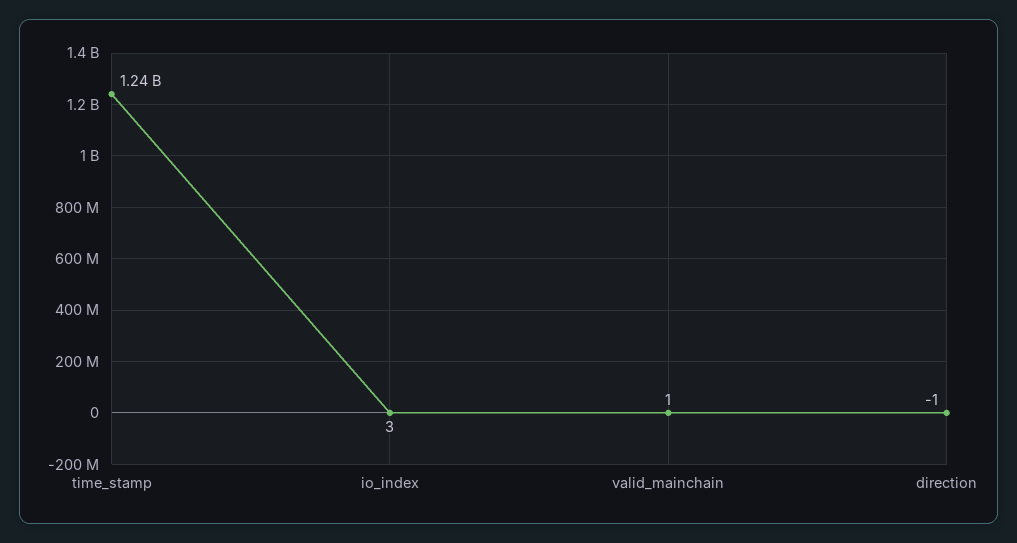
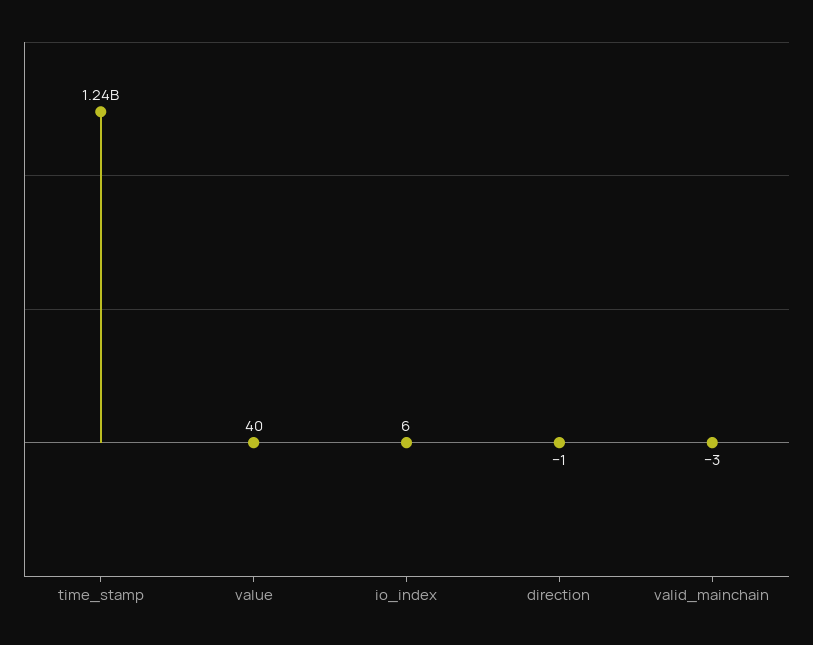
io_index: 3 -> 6
valid_mainchain: 1 -> -3
value: none -> 40

